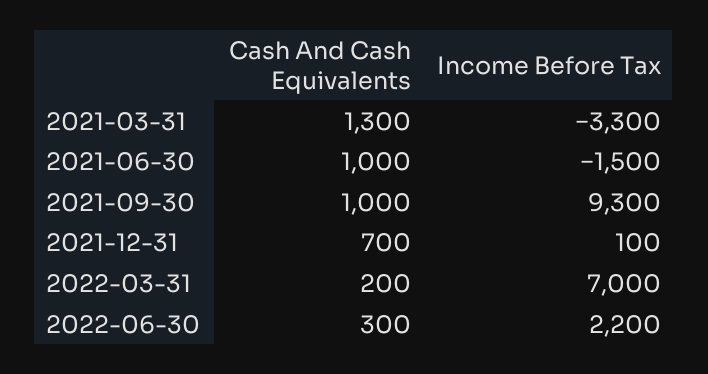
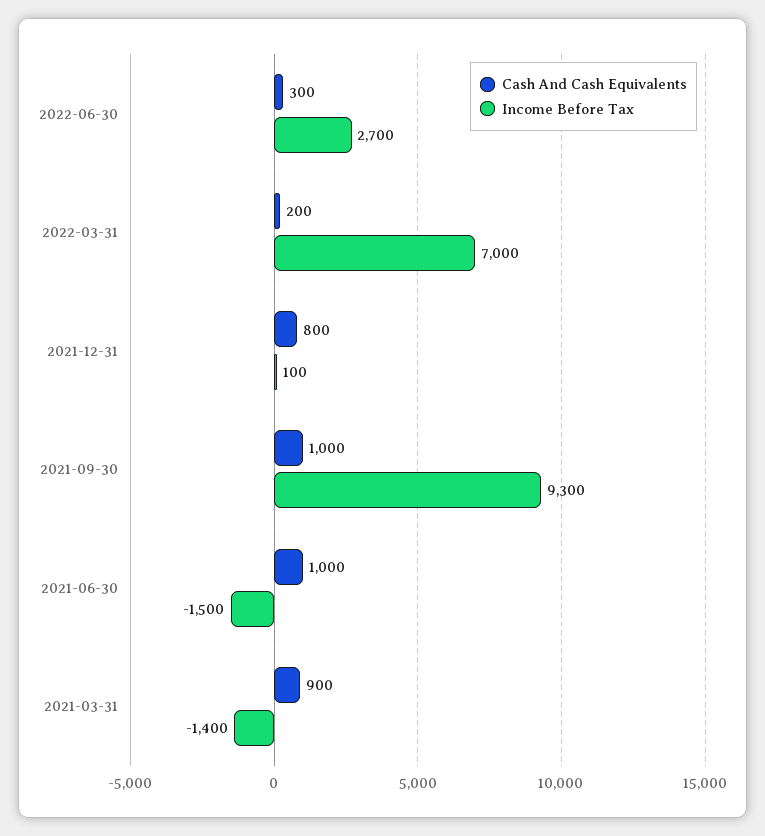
Cash And Cash Equivalents, 2021-03-31: 1300 -> 900
Income Before Tax, 2021-03-31: -3300 -> -1400
Cash And Cash Equivalents, 2021-12-31: 700 -> 800
Income Before Tax, 2022-06-30: 2200 -> 2700

